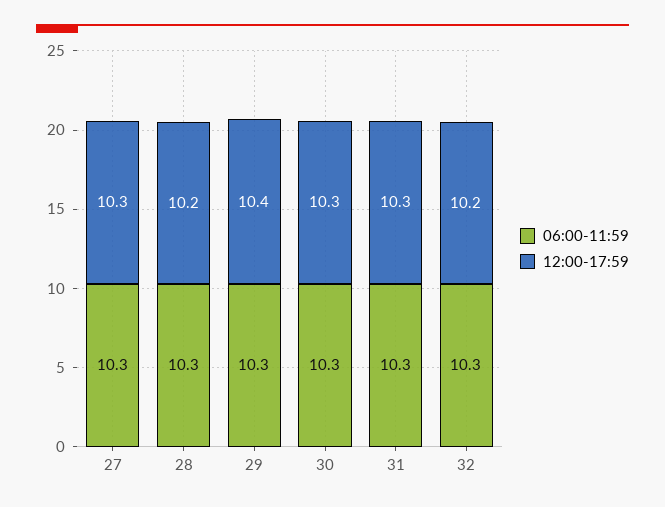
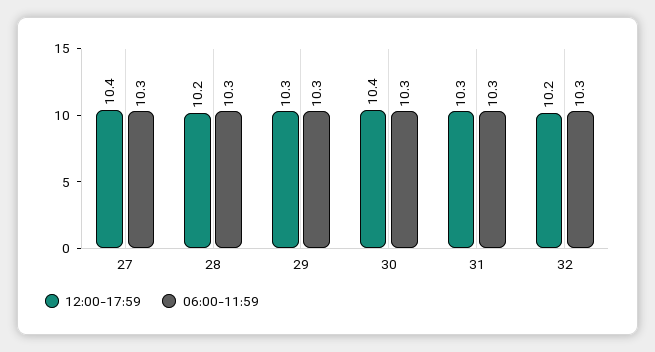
12:00-17:59, 27: 10.3 -> 10.4
12:00-17:59, 29: 10.4 -> 10.3
12:00-17:59, 30: 10.3 -> 10.4

